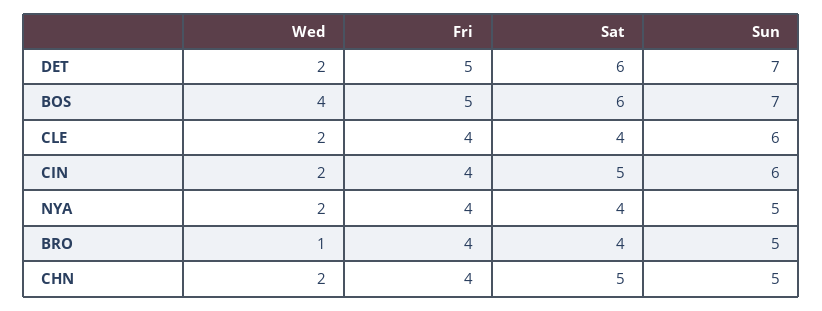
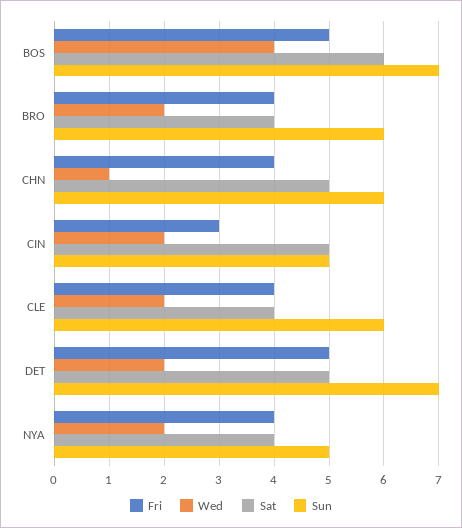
Sat, DET: 6 -> 5
Fri, CIN: 4 -> 3
Sun, CIN: 6 -> 5
Wed, BRO: 1 -> 2
Sun, BRO: 5 -> 6
Wed, CHN: 2 -> 1
Sun, CHN: 5 -> 6

